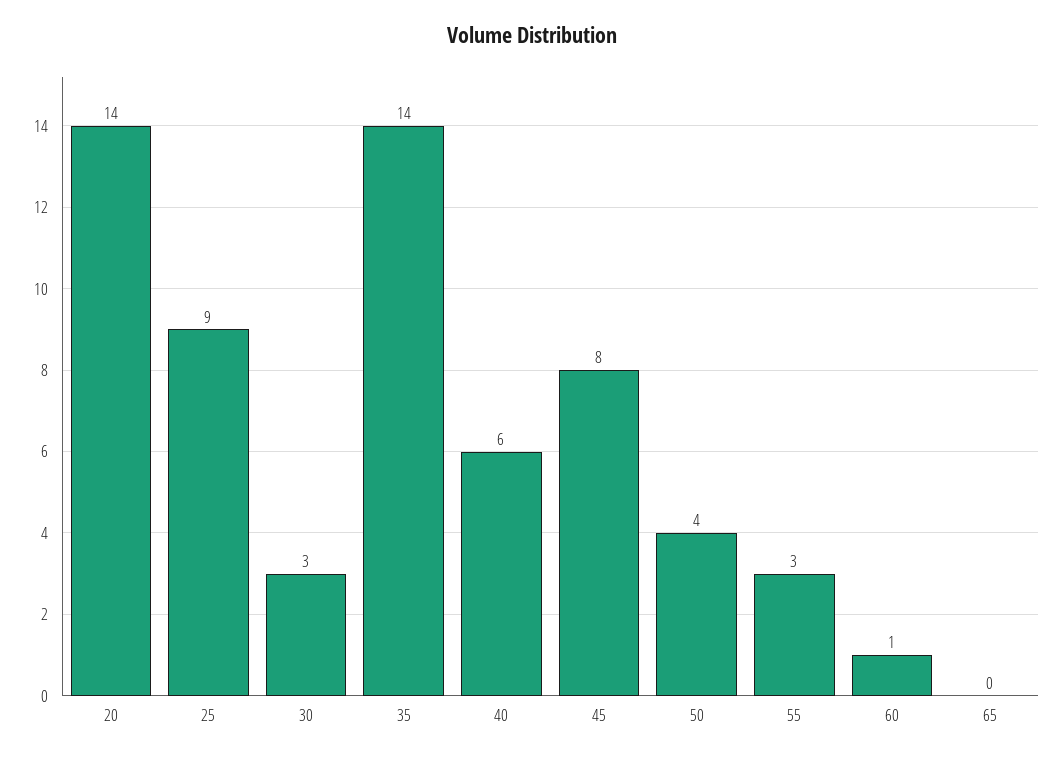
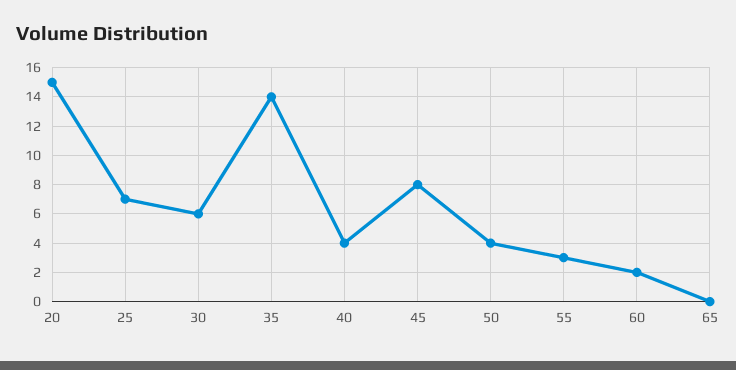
20: 14 -> 15
25: 9 -> 7
30: 3 -> 6
40: 6 -> 4
60: 1 -> 2

